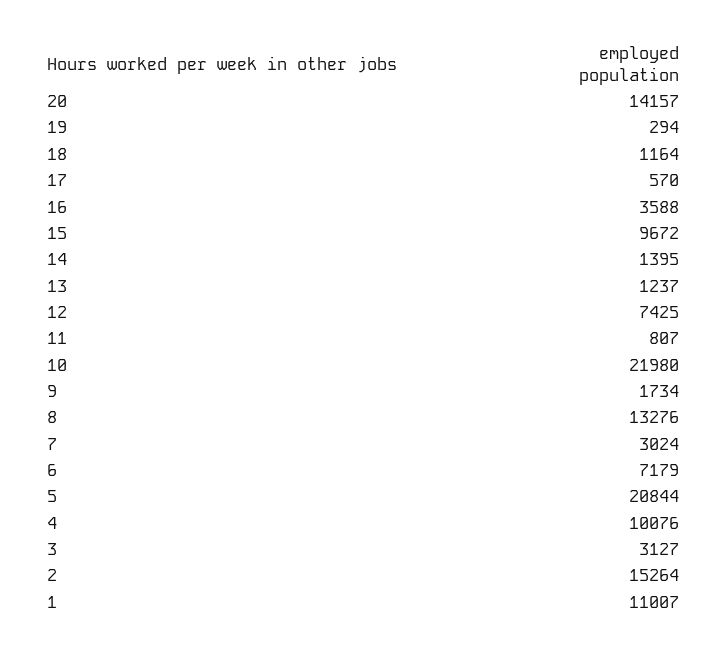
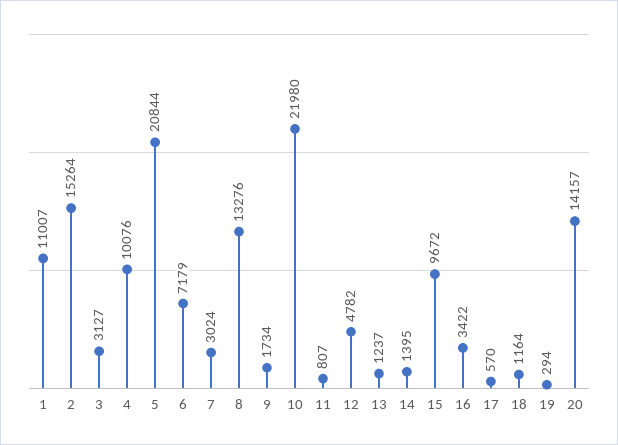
16: 3588 -> 3422
12: 7425 -> 4782

